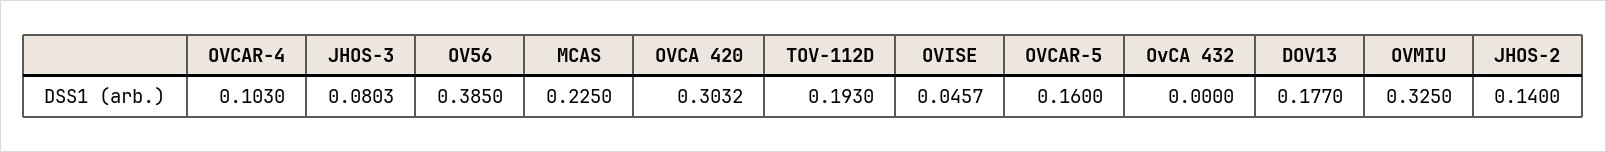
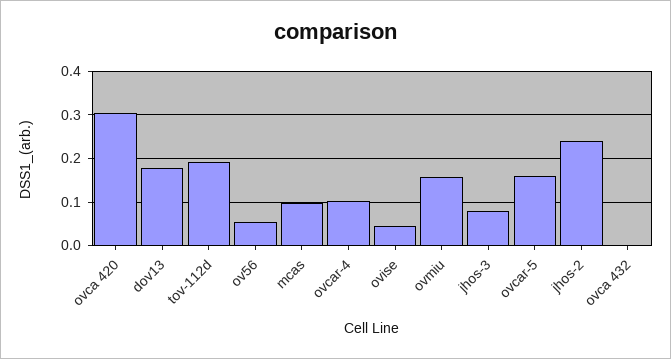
OV56: 0.385 -> 0.06
MCAS: 0.225 -> 0.1
OVMIU: 0.325 -> 0.16
JHOS-2: 0.14 -> 0.24

